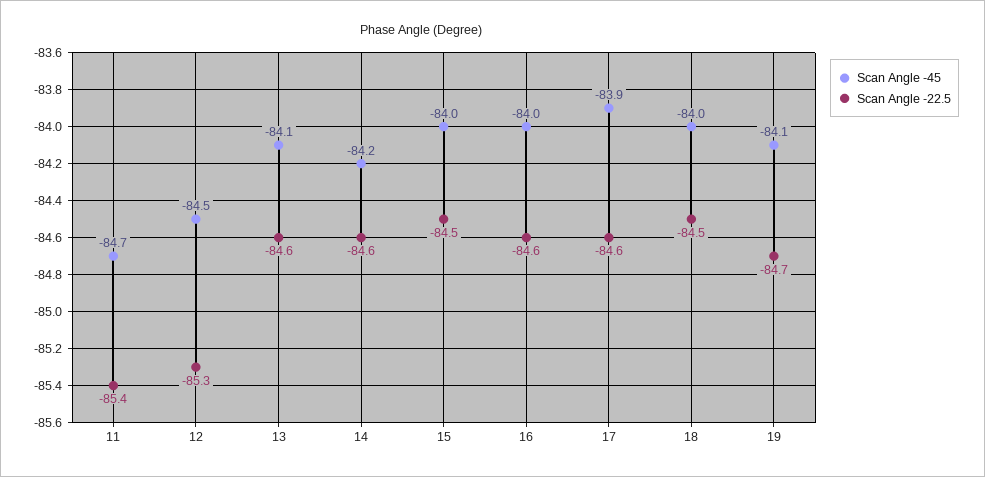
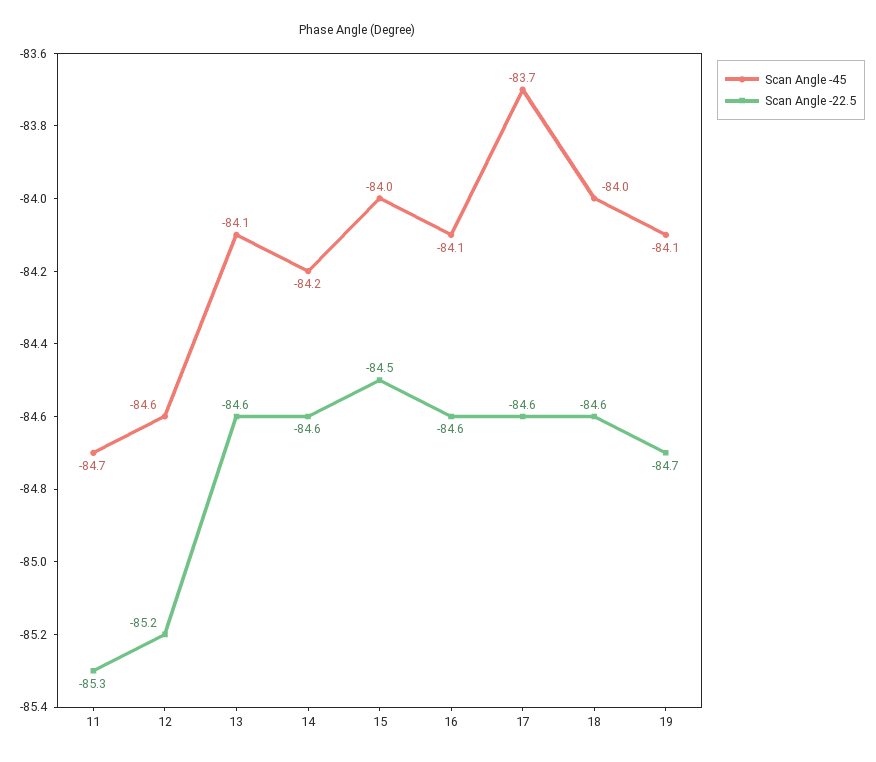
Scan Angle -22.5, 11: -85.4 -> -85.3
Scan Angle -45, 12: -84.5 -> -84.6
Scan Angle -22.5, 12: -85.3 -> -85.2
Scan Angle -45, 16: -84 -> -84.1
Scan Angle -45, 17: -83.9 -> -83.7
Scan Angle -22.5, 18: -84.5 -> -84.6

